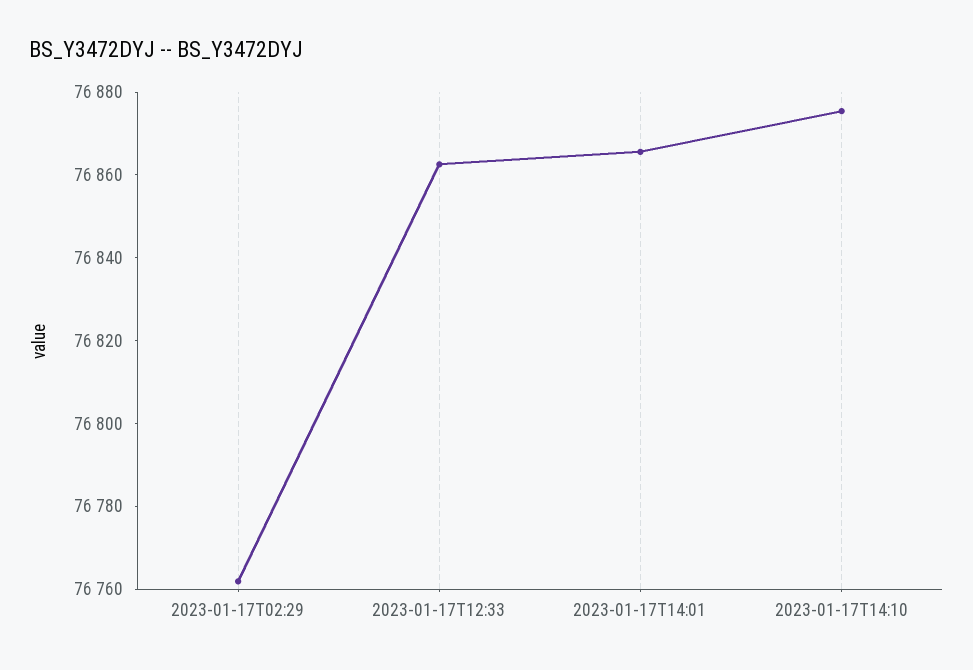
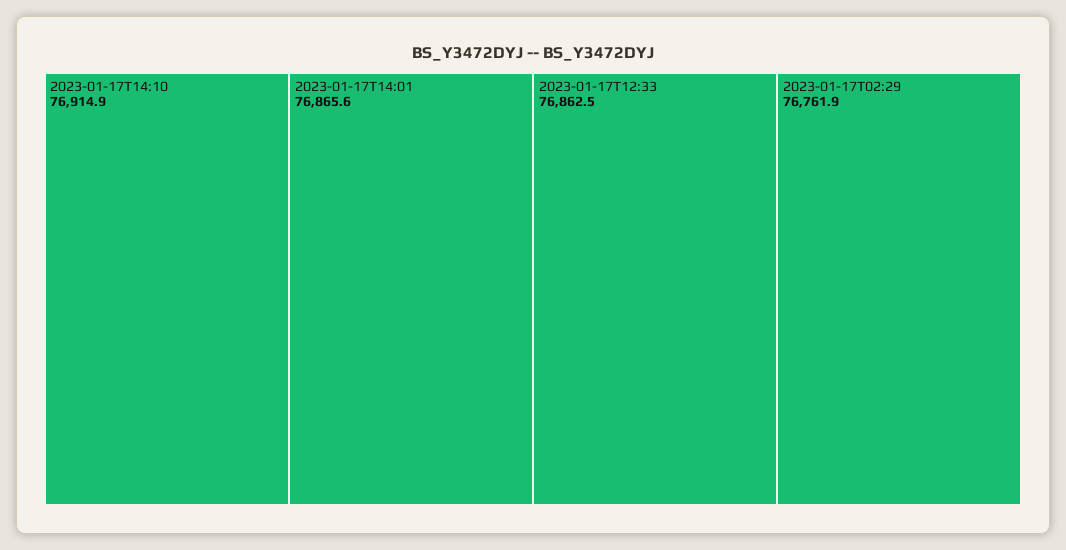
2023-01-17T14:10: 76875 -> 76914.9

